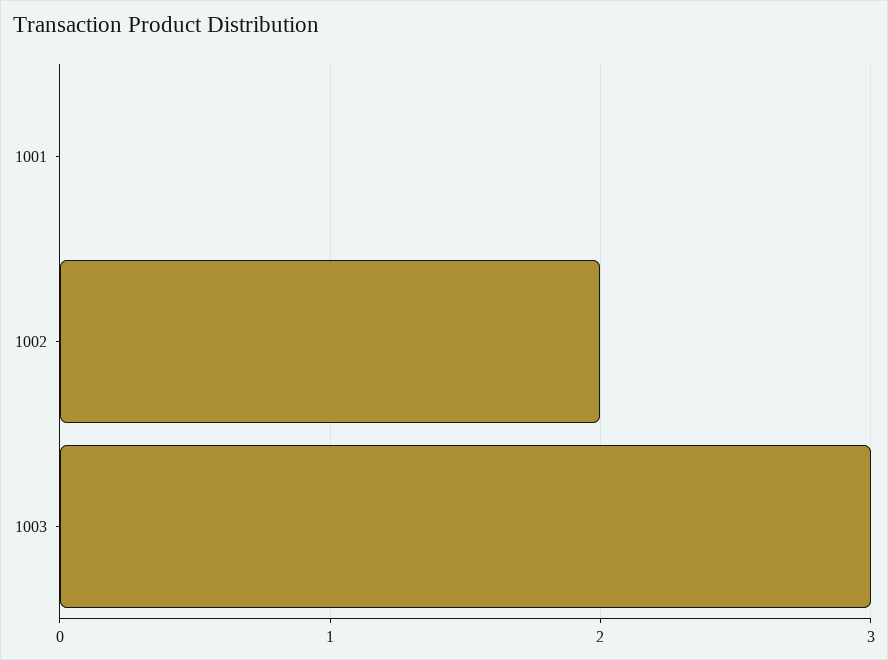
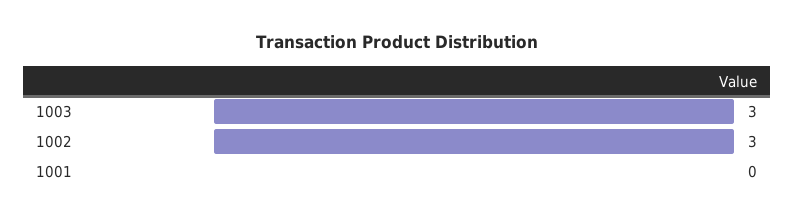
1002: 2 -> 3

